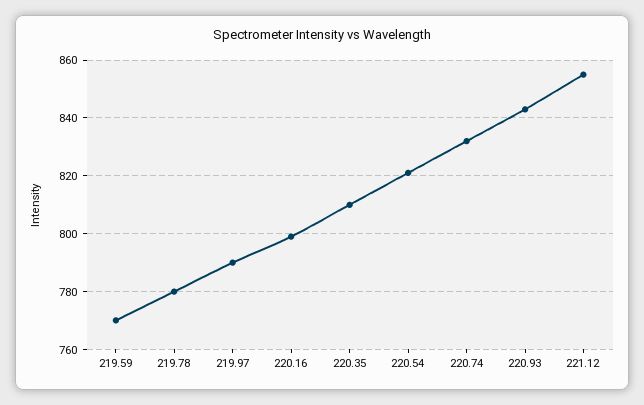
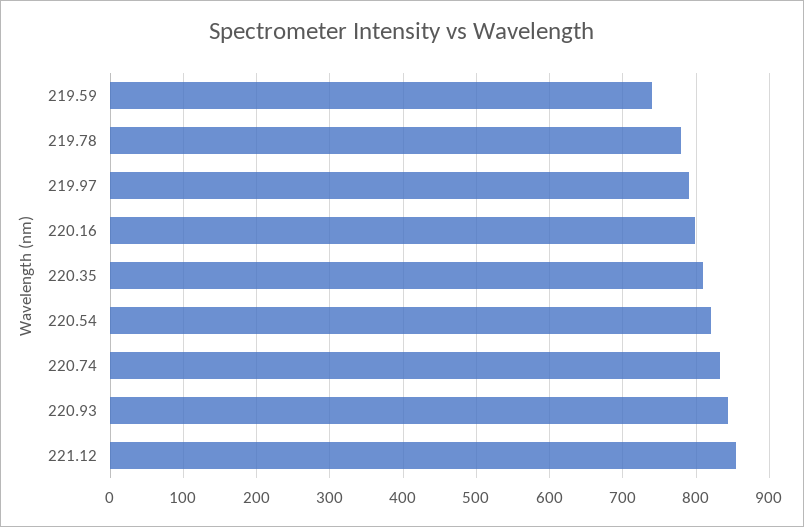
219.59: 770 -> 740

